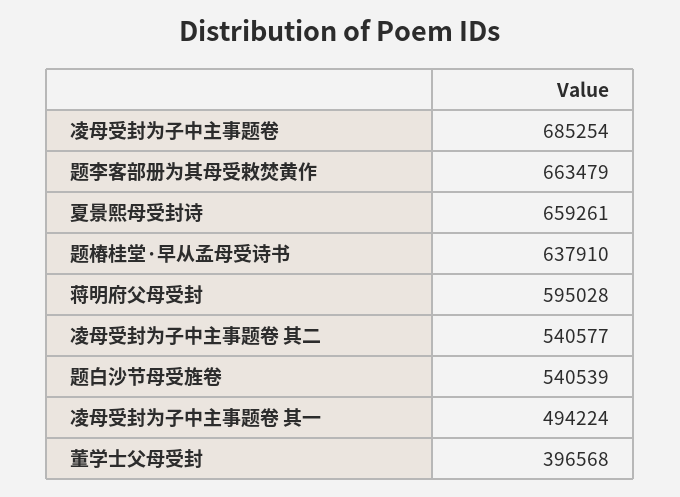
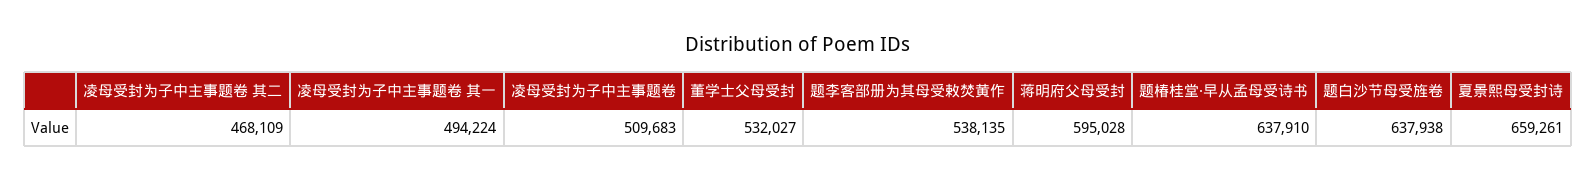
凌母受封为子中主事题卷: 685254 -> 509683
题李客部册为其母受敕焚黄作: 663479 -> 538135
凌母受封为子中主事题卷 其二: 540577 -> 468109
题白沙节母受旌卷: 540539 -> 637938
董学士父母受封: 396568 -> 532027

